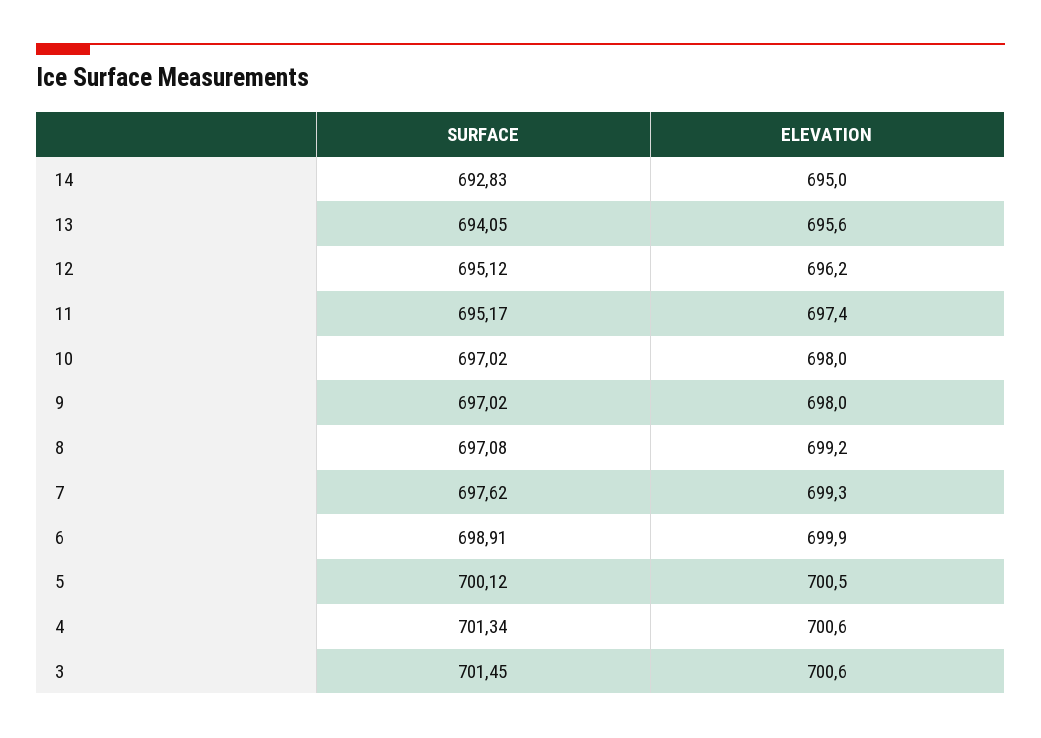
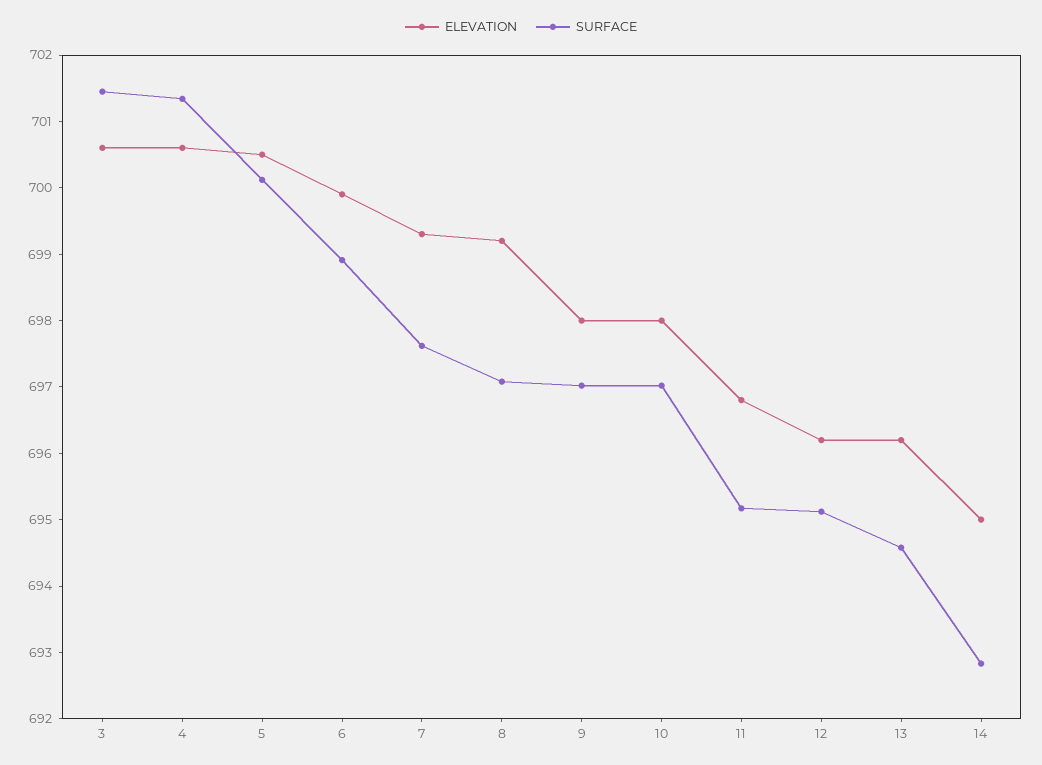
SURFACE, 13: 694.05 -> 694.6
ELEVATION, 13: 695.6 -> 696.2
ELEVATION, 11: 697.4 -> 696.8

